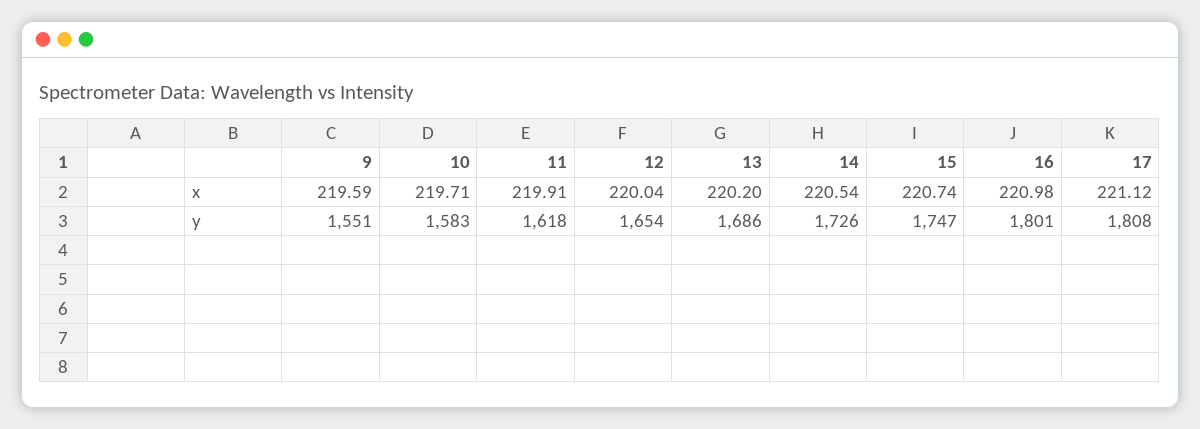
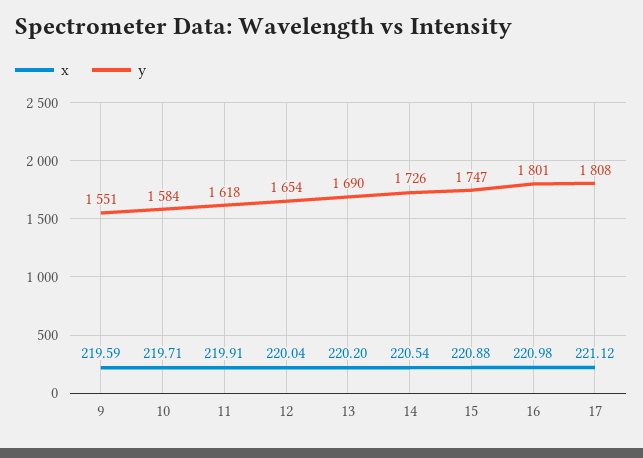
x, 15: 220.74 -> 220.88
y, 10: 1583 -> 1584
y, 13: 1686 -> 1690

